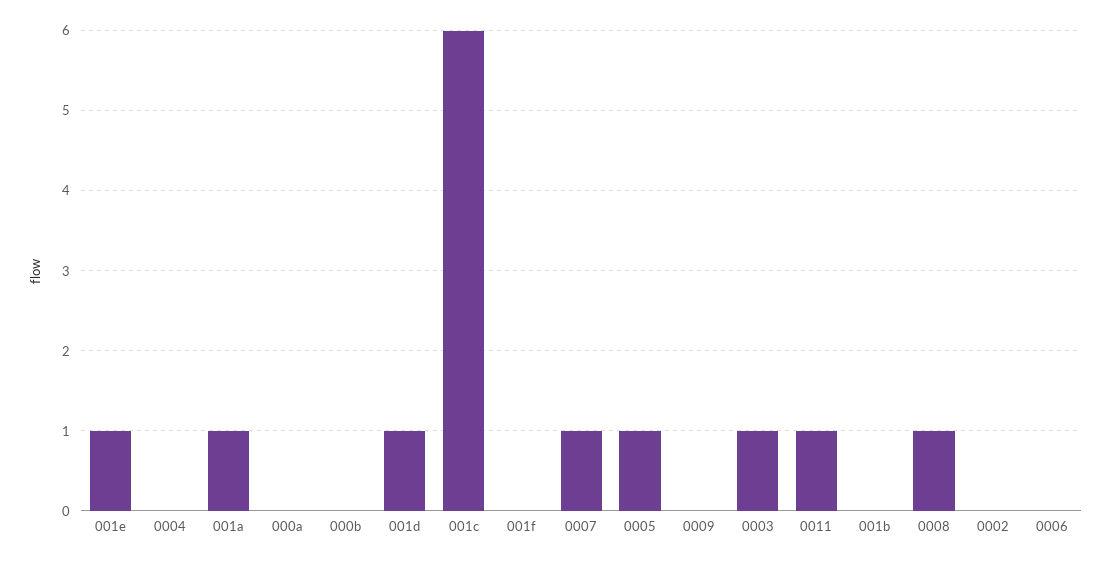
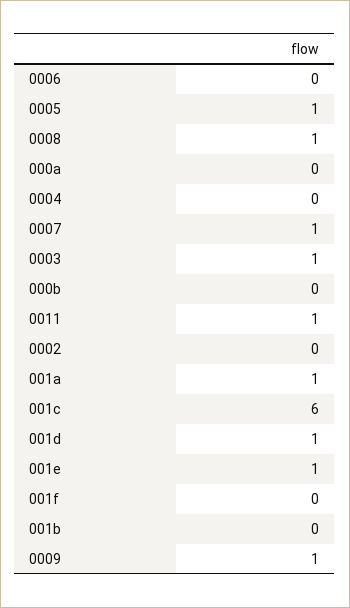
0009: 0 -> 1

